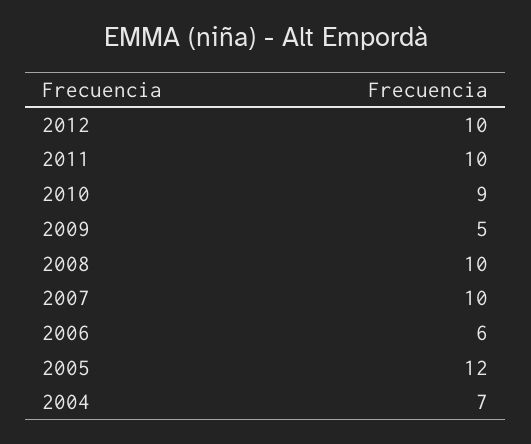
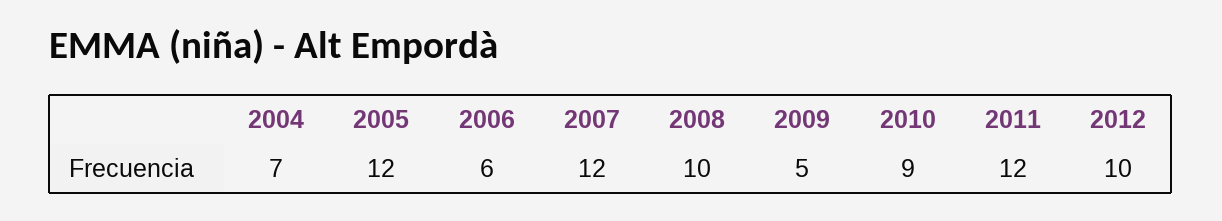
2011: 10 -> 12
2007: 10 -> 12

